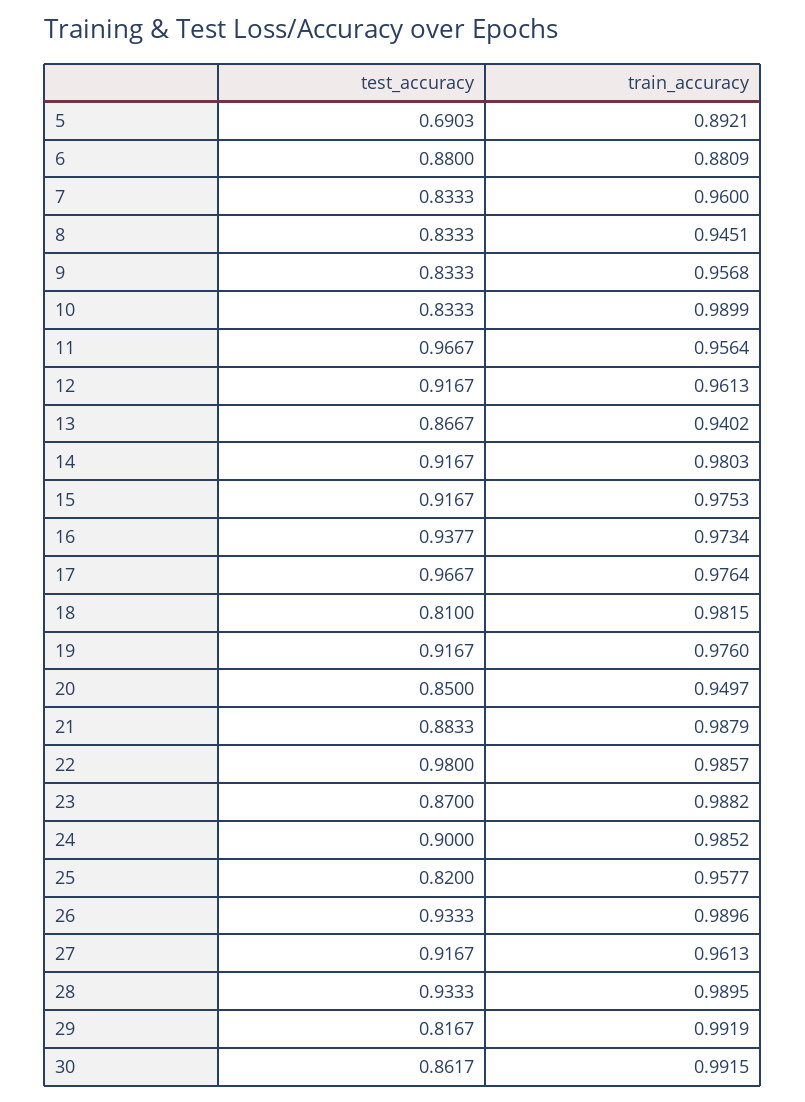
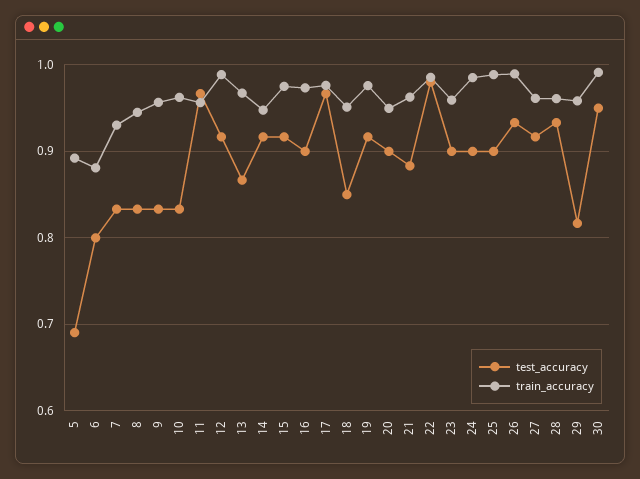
test_accuracy, 6: 0.88 -> 0.8
train_accuracy, 7: 0.96 -> 0.93
train_accuracy, 10: 0.9899 -> 0.96
train_accuracy, 12: 0.9613 -> 0.99
train_accuracy, 13: 0.9402 -> 0.97
train_accuracy, 14: 0.9803 -> 0.95
test_accuracy, 16: 0.9377 -> 0.9
test_accuracy, 18: 0.81 -> 0.85
train_accuracy, 18: 0.9815 -> 0.95
test_accuracy, 20: 0.85 -> 0.9
train_accuracy, 21: 0.9879 -> 0.96
test_accuracy, 23: 0.87 -> 0.9
train_accuracy, 23: 0.9882 -> 0.96
test_accuracy, 25: 0.82 -> 0.9
train_accuracy, 25: 0.9577 -> 0.99
train_accuracy, 28: 0.9895 -> 0.96
train_accuracy, 29: 0.9919 -> 0.96
test_accuracy, 30: 0.8617 -> 0.95

